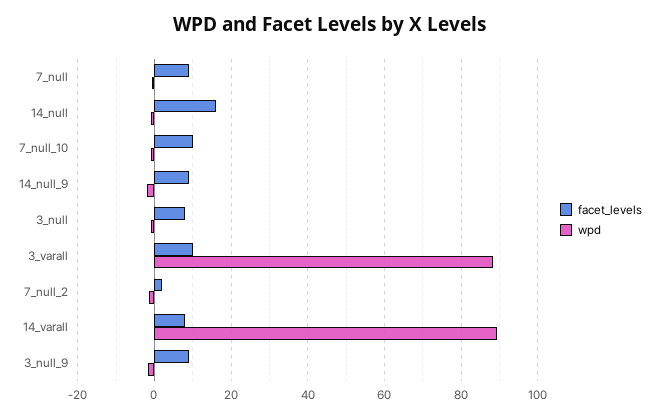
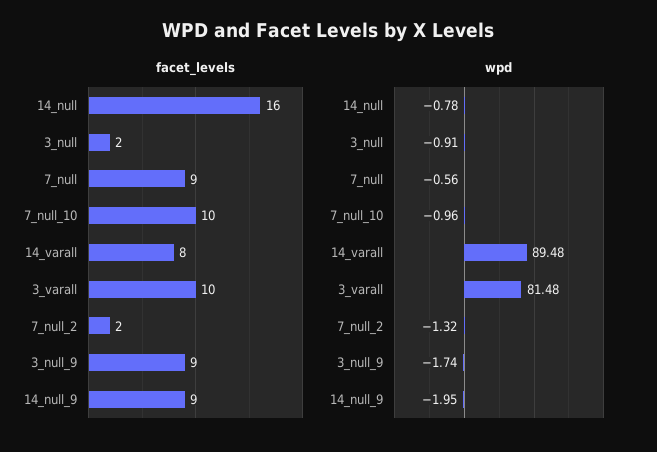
facet_levels, 3_null: 8 -> 2
wpd, 3_varall: 88 -> 81.48

